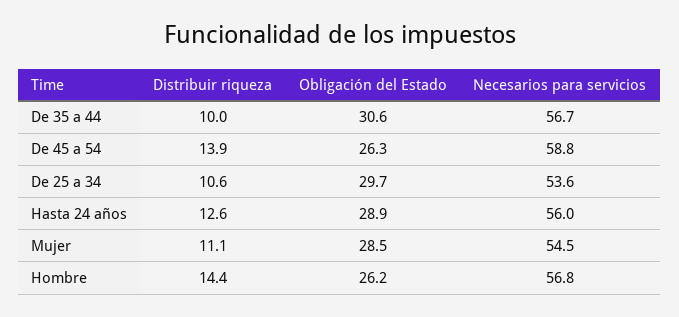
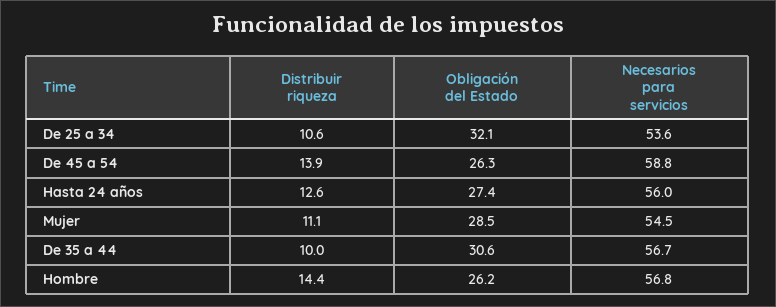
Obligación del Estado, De 25 a 34: 29.7 -> 32.1
Obligación del Estado, Hasta 24 años: 28.9 -> 27.4

